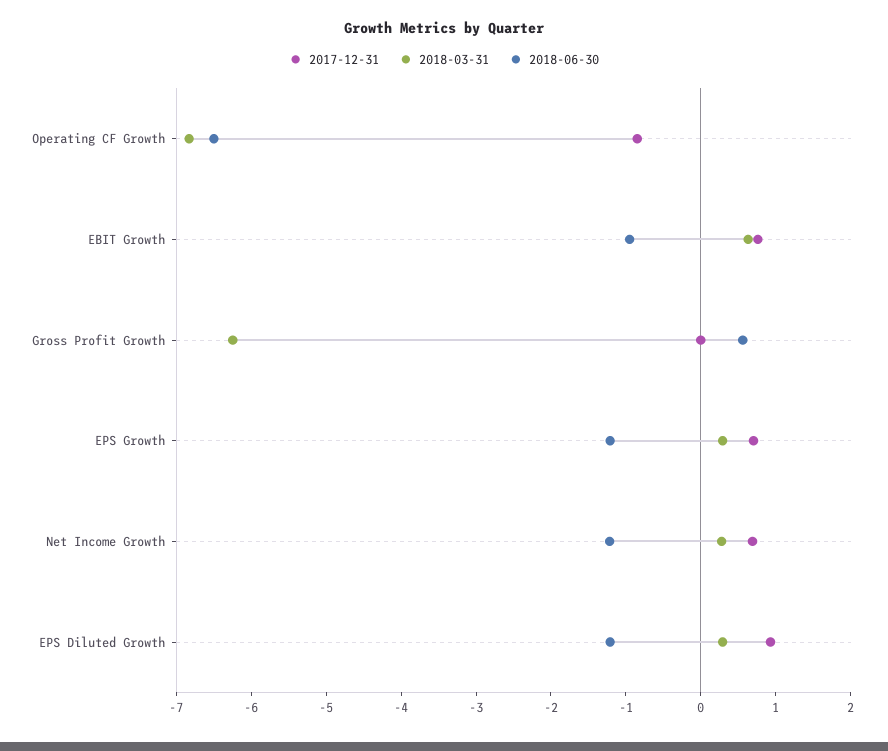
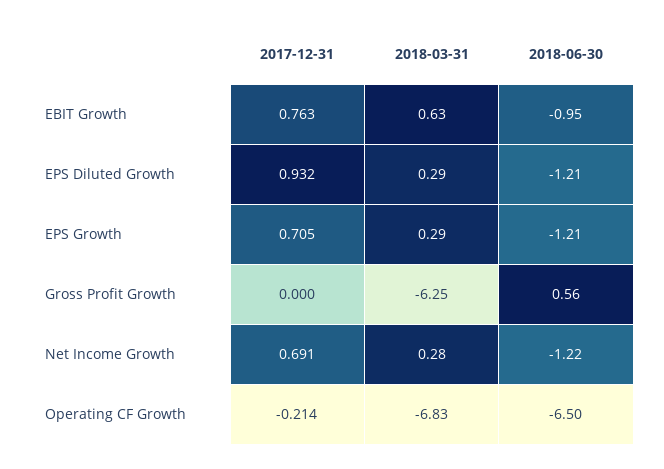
2017-12-31, Operating CF Growth: -0.8 -> -0.214

